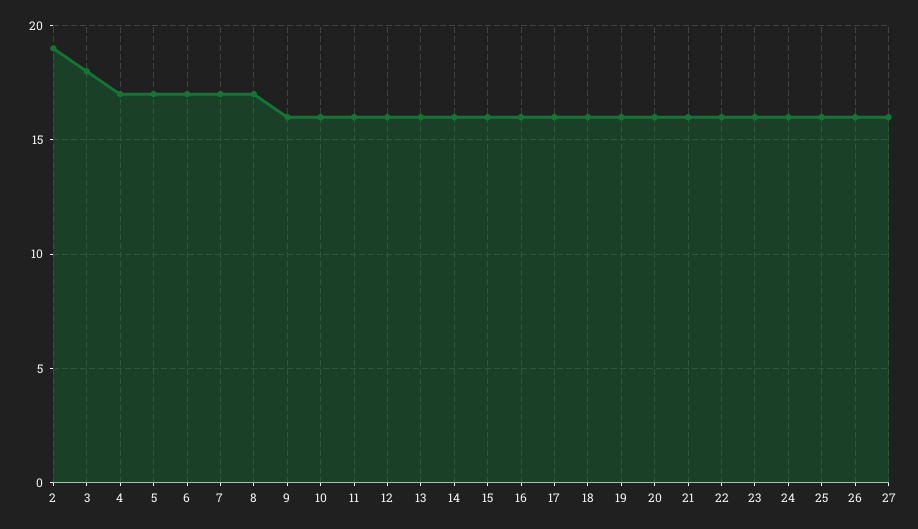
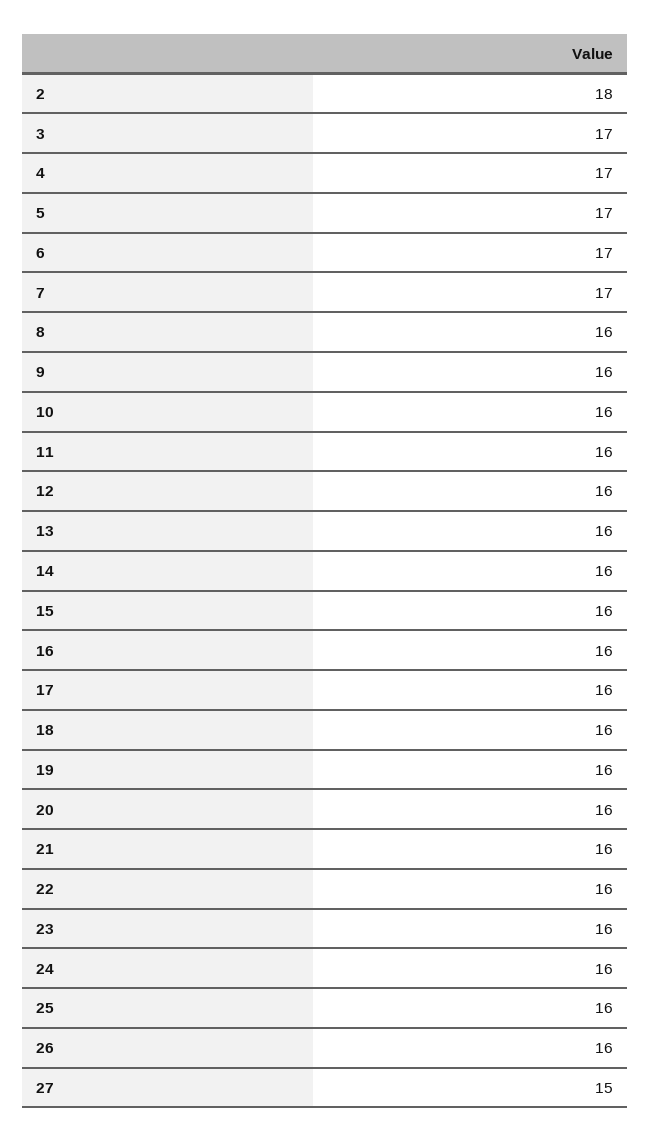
2: 19 -> 18
3: 18 -> 17
8: 17 -> 16
27: 16 -> 15

